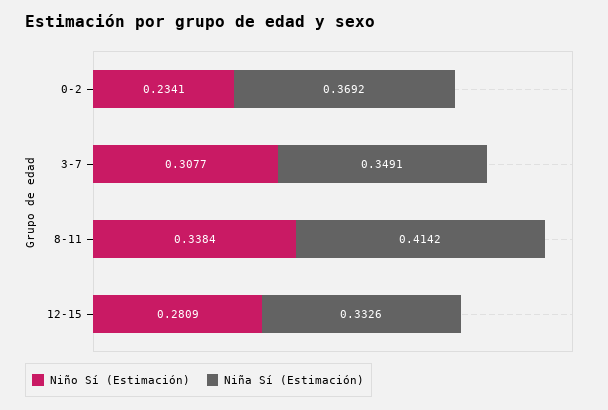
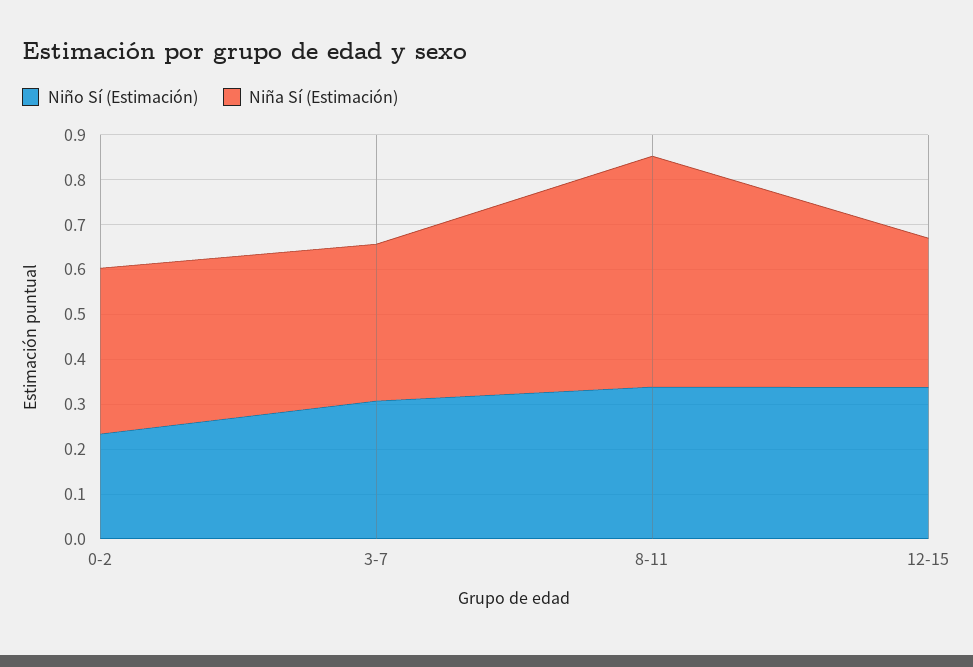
Niña Sí (Estimación), 8-11: 0.4142 -> 0.52
Niño Sí (Estimación), 12-15: 0.2809 -> 0.34

